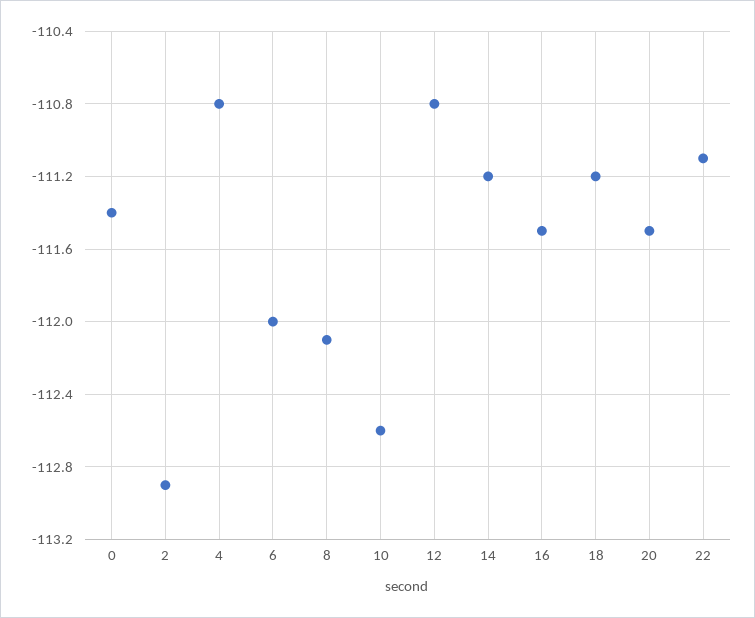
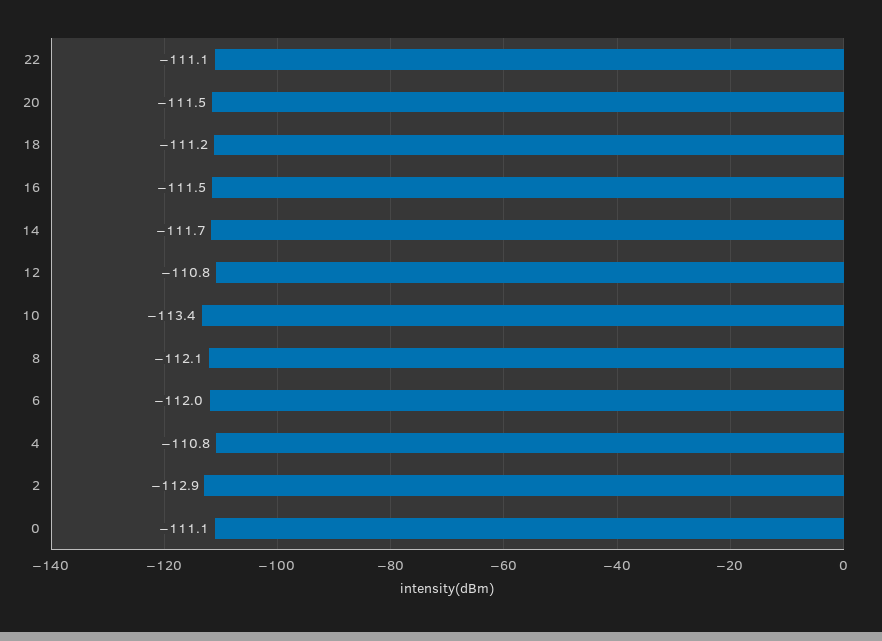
0: -111.4 -> -111.1
10: -112.6 -> -113.4
14: -111.2 -> -111.7

